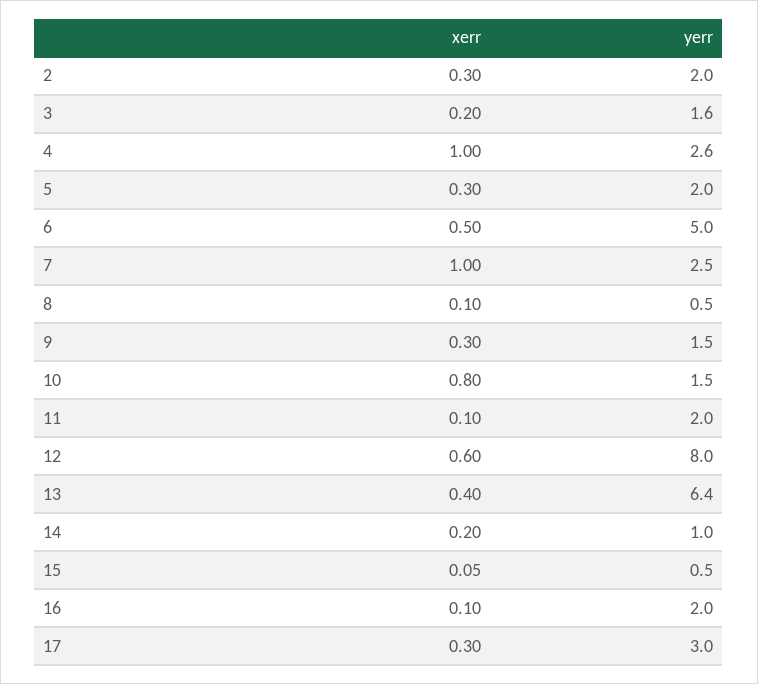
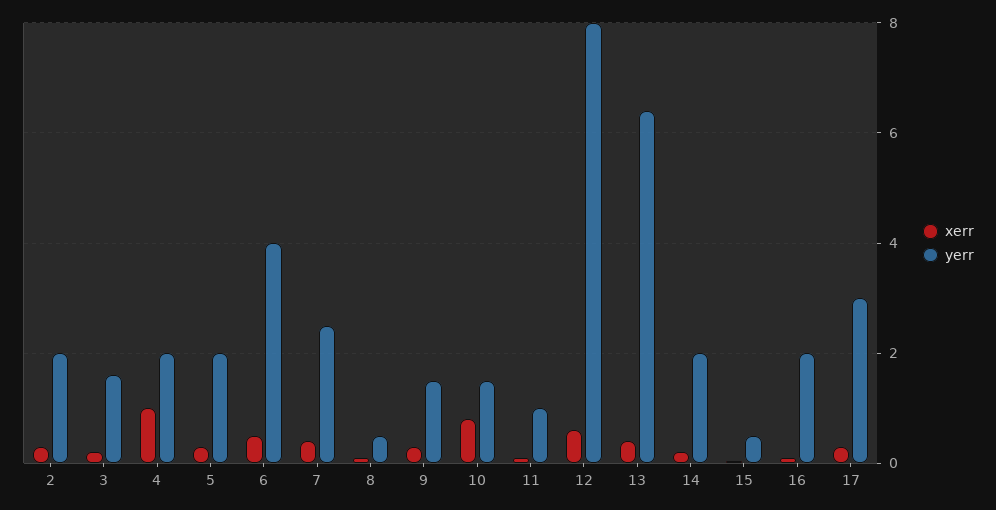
yerr, 4: 2.6 -> 2
yerr, 6: 5 -> 4
xerr, 7: 1 -> 0.4
yerr, 11: 2 -> 1
yerr, 14: 1 -> 2

